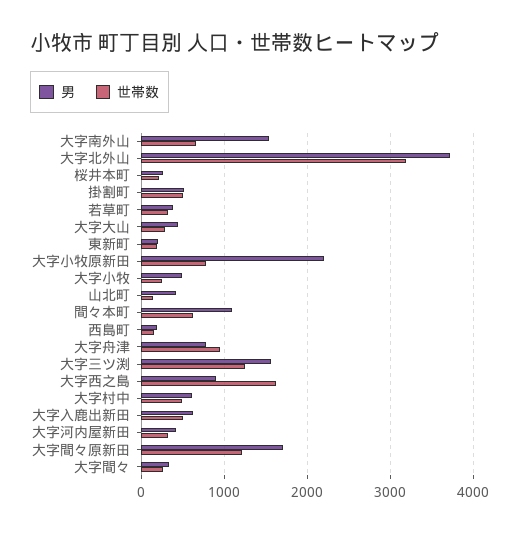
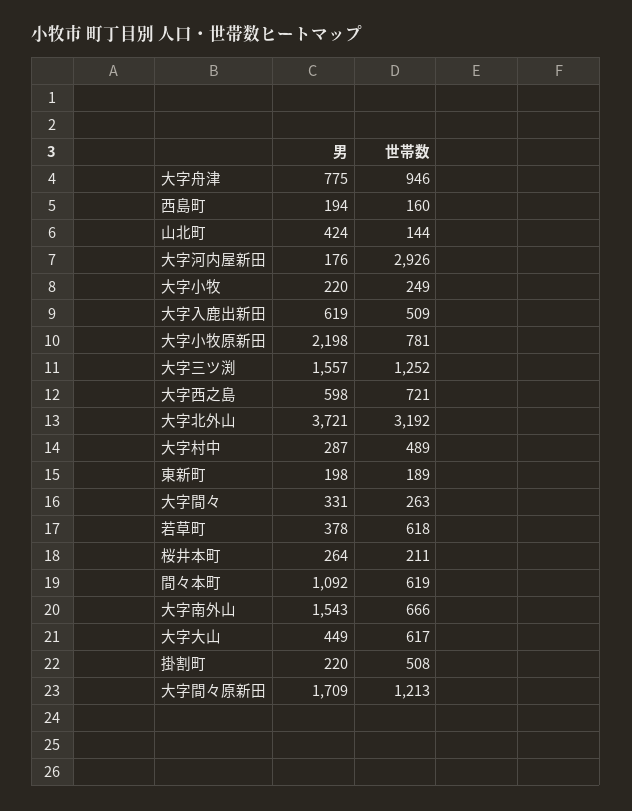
男, 掛割町: 500 -> 220
世帯数, 若草町: 300 -> 618
世帯数, 大字大山: 300 -> 617
男, 大字小牧: 500 -> 220
男, 大字西之島: 900 -> 598
世帯数, 大字西之島: 1600 -> 721
男, 大字村中: 600 -> 287
男, 大字河内屋新田: 400 -> 176
世帯数, 大字河内屋新田: 300 -> 2926

